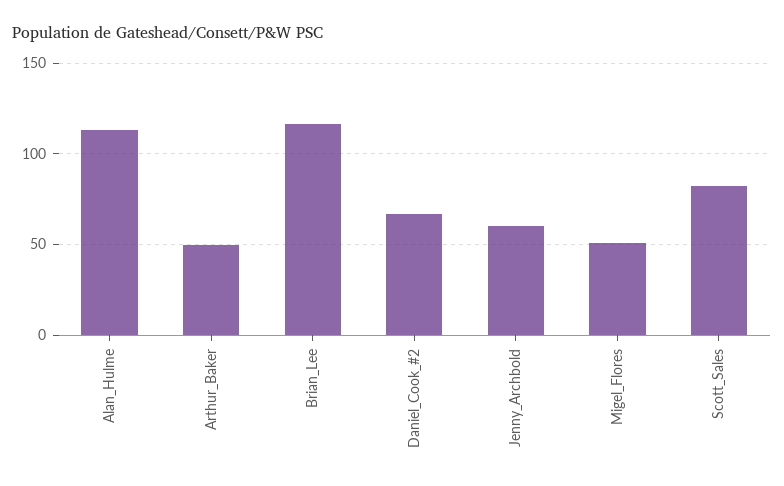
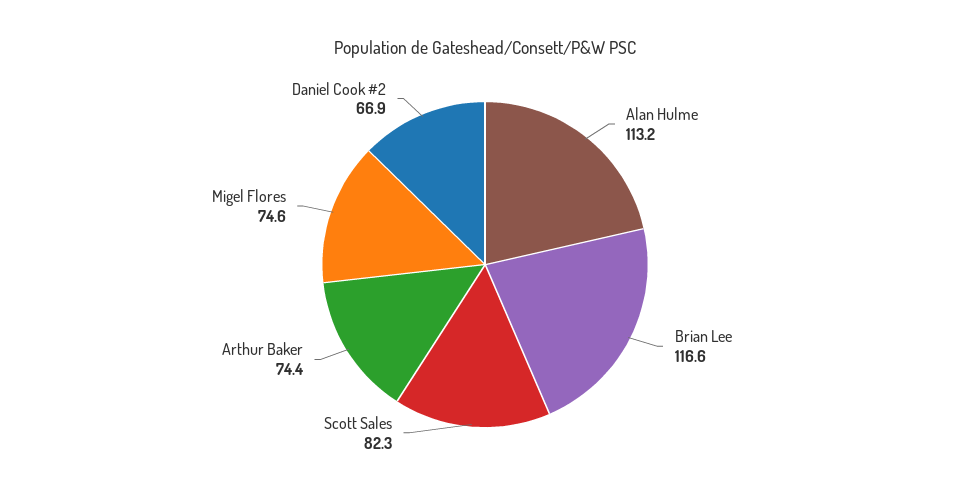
Arthur_Baker: 50 -> 74.4
Jenny_Archbold: 60 -> none
Migel_Flores: 50 -> 74.6

